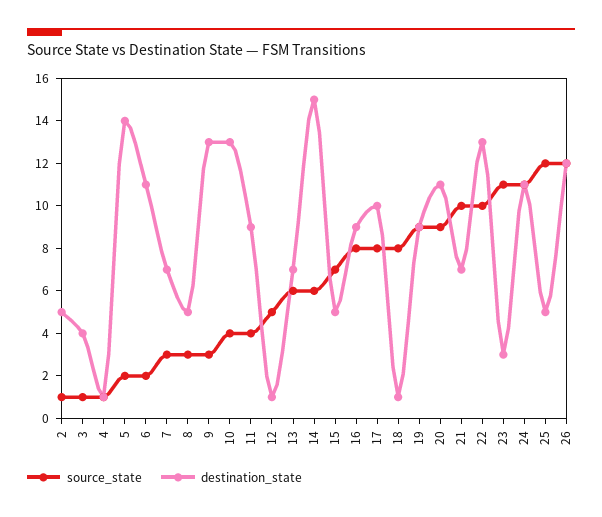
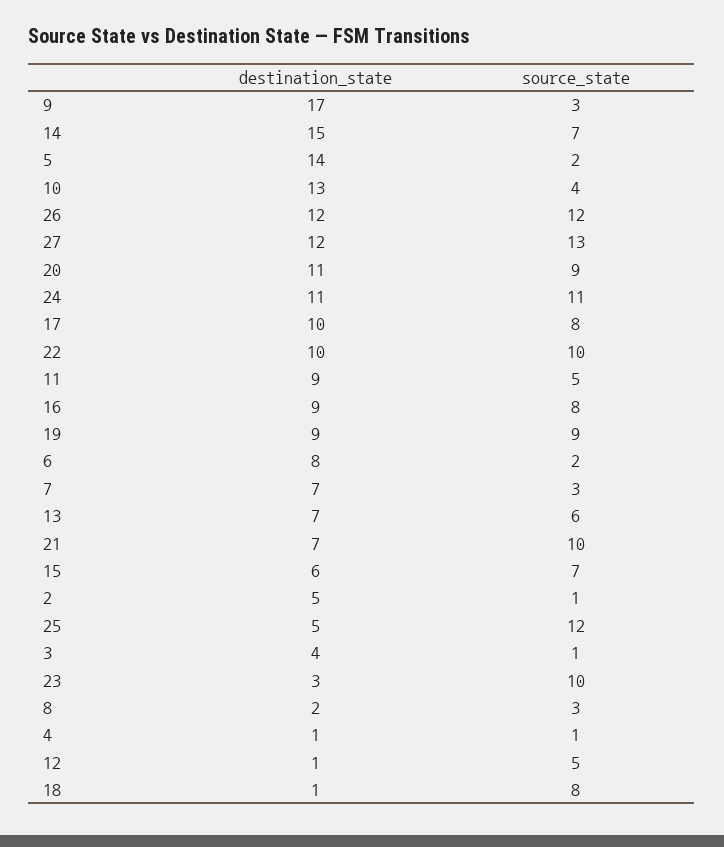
destination_state, 6: 11 -> 8
destination_state, 8: 5 -> 2
destination_state, 9: 13 -> 17
source_state, 11: 4 -> 5
source_state, 14: 6 -> 7
destination_state, 15: 5 -> 6
destination_state, 22: 13 -> 10
source_state, 23: 11 -> 10
destination_state, 27: none -> 12
source_state, 27: none -> 13

